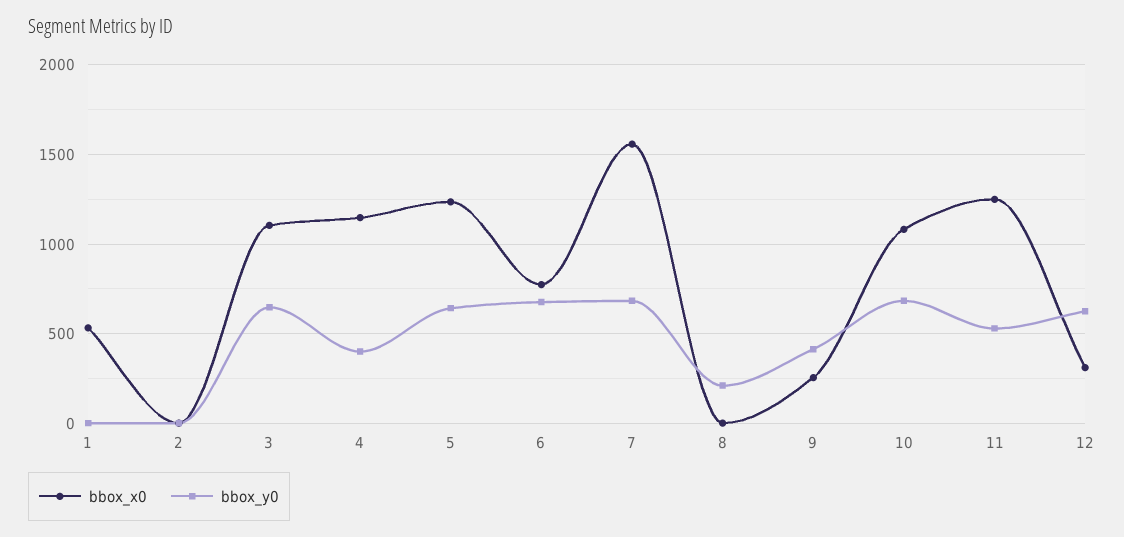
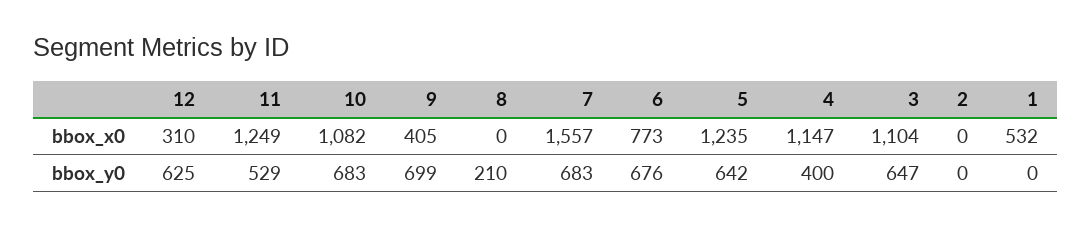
bbox_x0, 9: 250 -> 405
bbox_y0, 9: 400 -> 699

